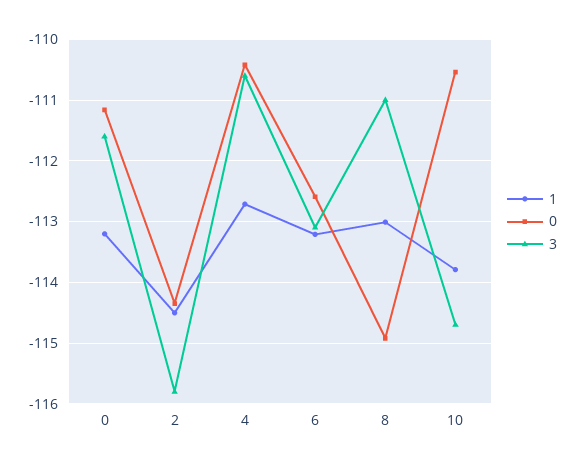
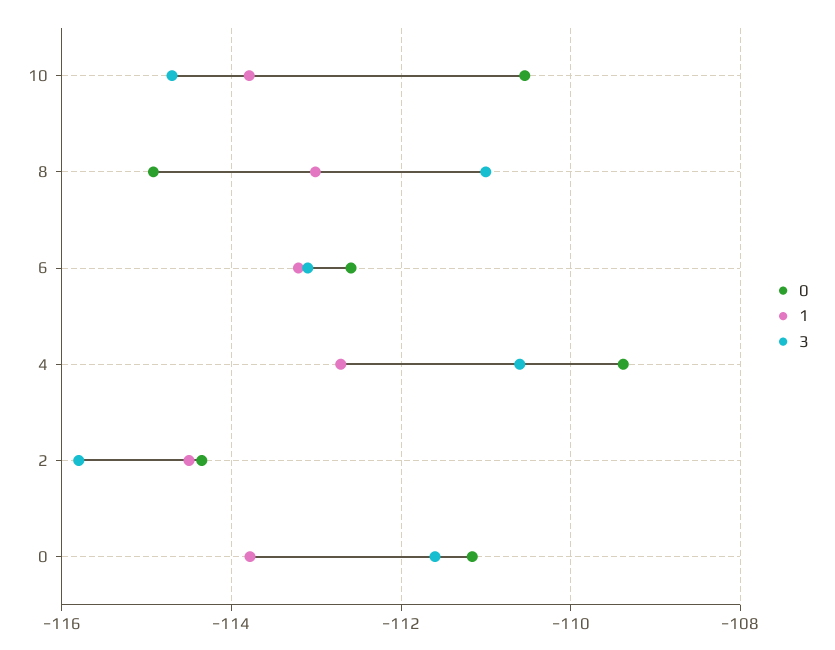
1, 0: -113.2 -> -113.8
0, 4: -110.4 -> -109.4

